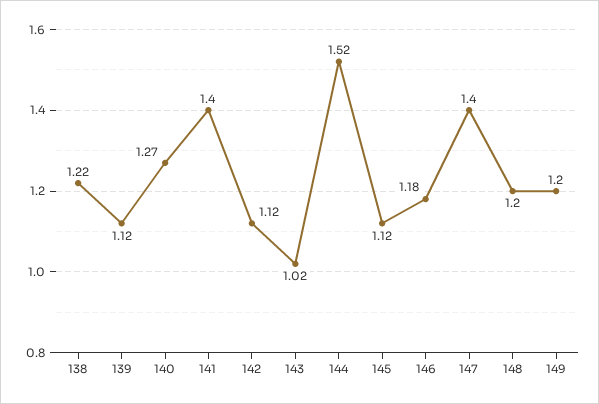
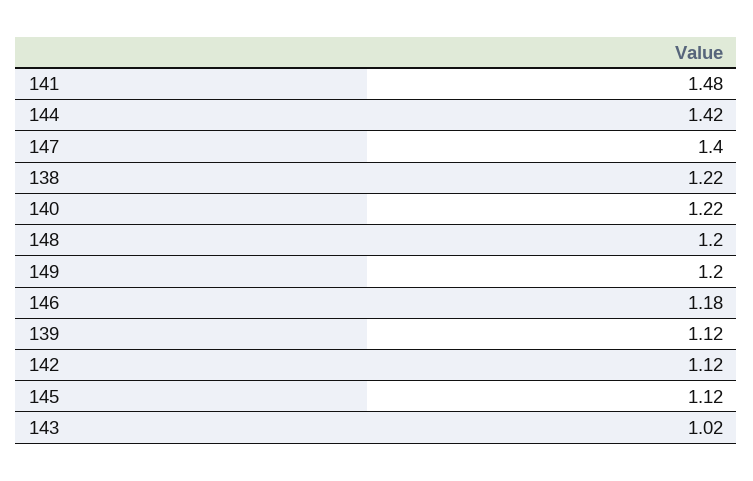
140: 1.27 -> 1.22
141: 1.4 -> 1.48
144: 1.52 -> 1.42

